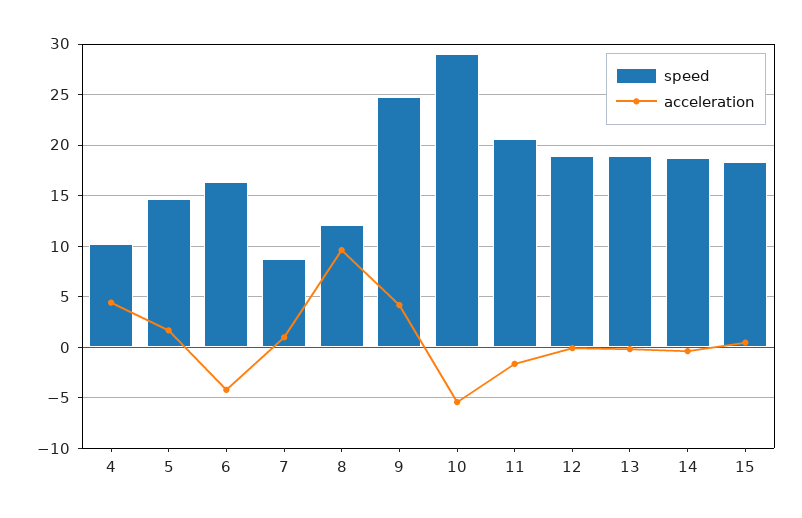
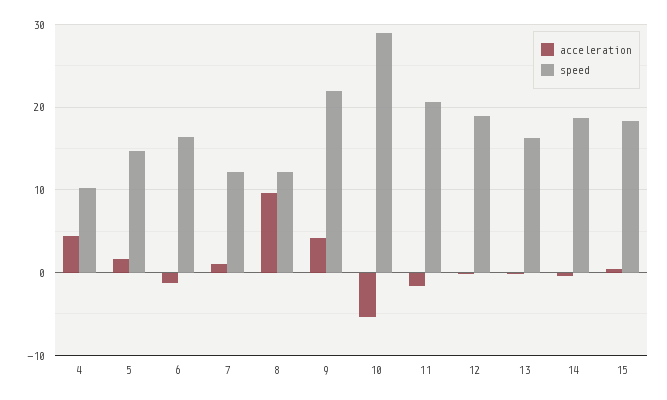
acceleration, 6: -4 -> -1
speed, 7: 9 -> 12
speed, 9: 25 -> 22
speed, 13: 19 -> 16

